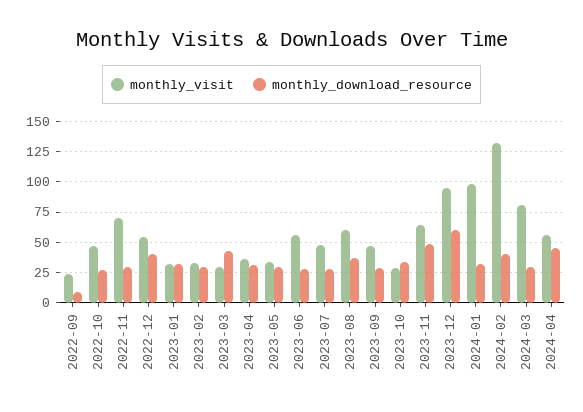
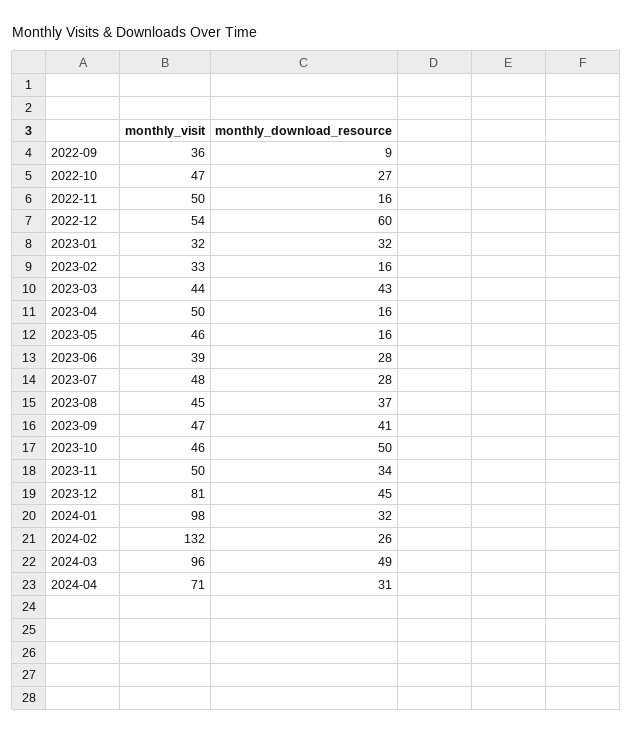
monthly_visit, 2022-09: 25 -> 36
monthly_visit, 2022-11: 70 -> 50
monthly_download_resource, 2022-11: 30 -> 16
monthly_download_resource, 2022-12: 40 -> 60
monthly_download_resource, 2023-02: 30 -> 16
monthly_visit, 2023-03: 30 -> 44
monthly_visit, 2023-04: 35 -> 50
monthly_download_resource, 2023-04: 30 -> 16
monthly_visit, 2023-05: 35 -> 46
monthly_download_resource, 2023-05: 30 -> 16
monthly_visit, 2023-06: 55 -> 39
monthly_visit, 2023-08: 60 -> 45
monthly_download_resource, 2023-09: 30 -> 41
monthly_visit, 2023-10: 30 -> 46
monthly_download_resource, 2023-10: 35 -> 50
monthly_visit, 2023-11: 65 -> 50
monthly_download_resource, 2023-11: 50 -> 34
monthly_visit, 2023-12: 95 -> 81
monthly_download_resource, 2023-12: 60 -> 45
monthly_download_resource, 2024-02: 40 -> 26
monthly_visit, 2024-03: 80 -> 96
monthly_download_resource, 2024-03: 30 -> 49
monthly_visit, 2024-04: 55 -> 71
monthly_download_resource, 2024-04: 45 -> 31

